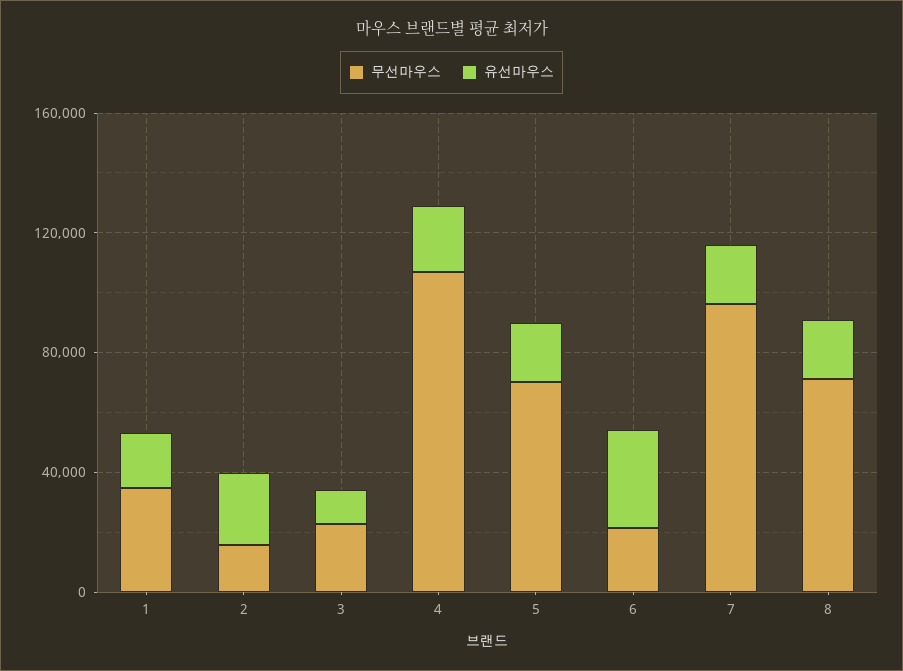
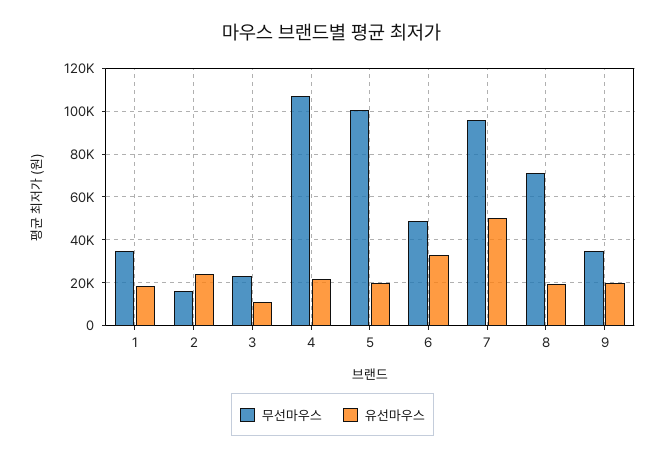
무선마우스, 5: 70000 -> 100000
무선마우스, 6: 20000 -> 50000
유선마우스, 7: 20000 -> 50000
무선마우스, 9: none -> 35000
유선마우스, 9: none -> 20000

